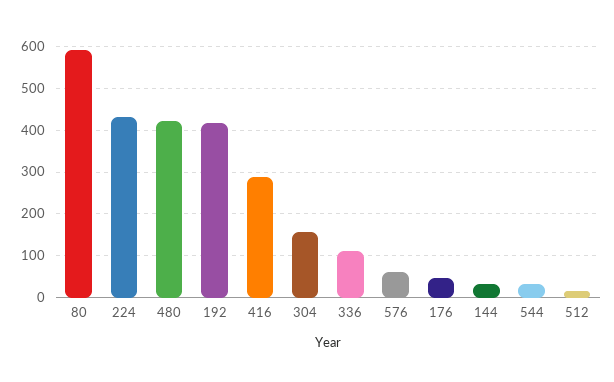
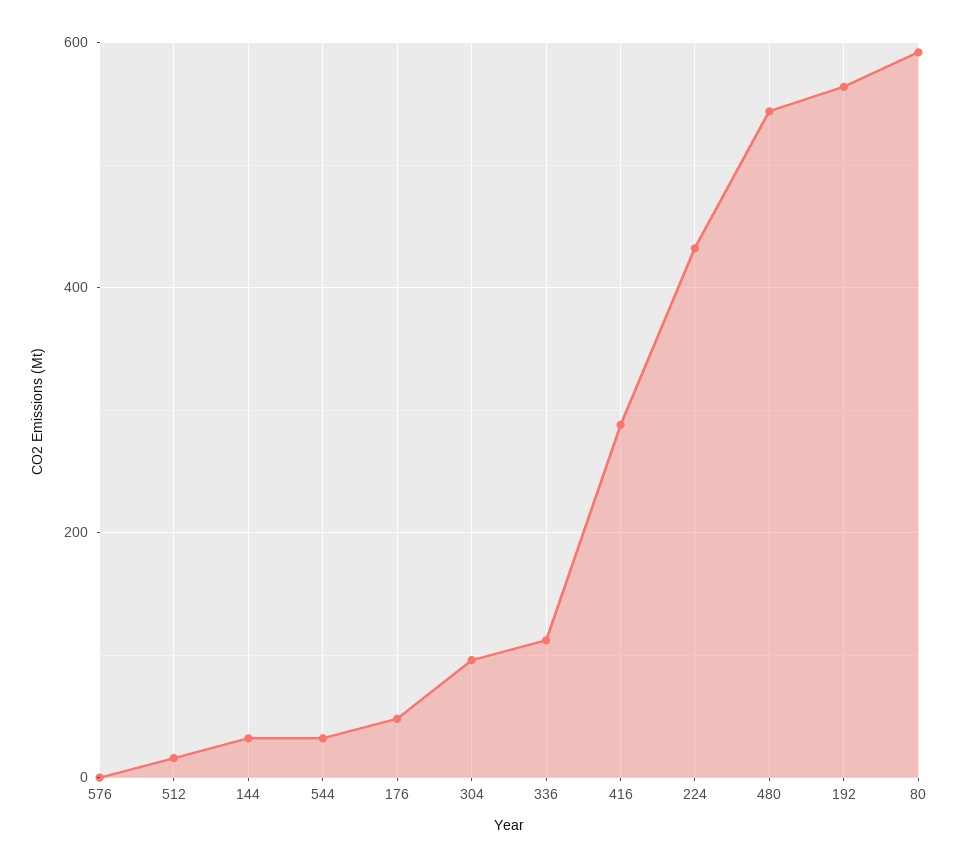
480: 420 -> 540
192: 420 -> 560
304: 160 -> 100
576: 60 -> 0

